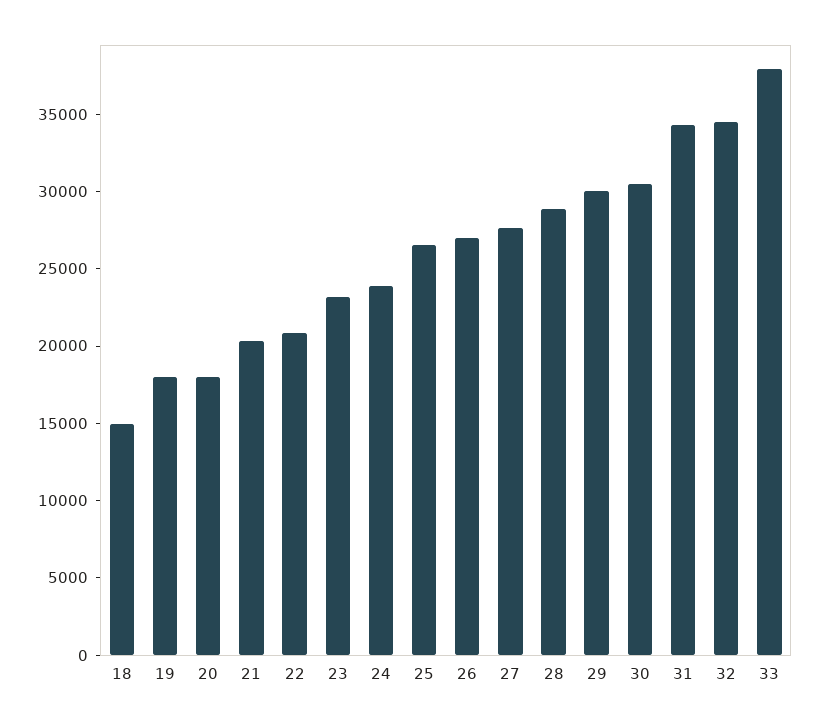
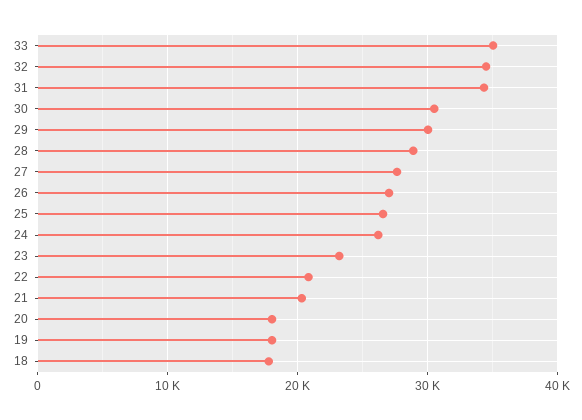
18: 15000 -> 18000
24: 24000 -> 26000
33: 38000 -> 35000

